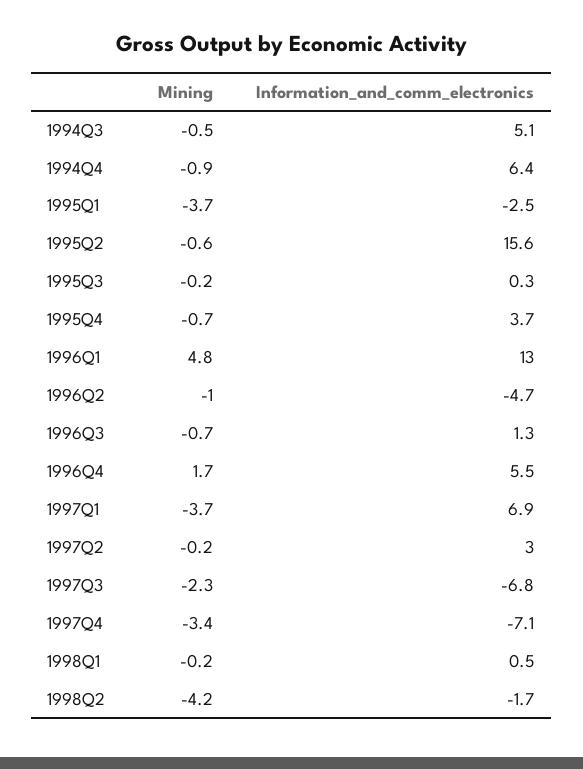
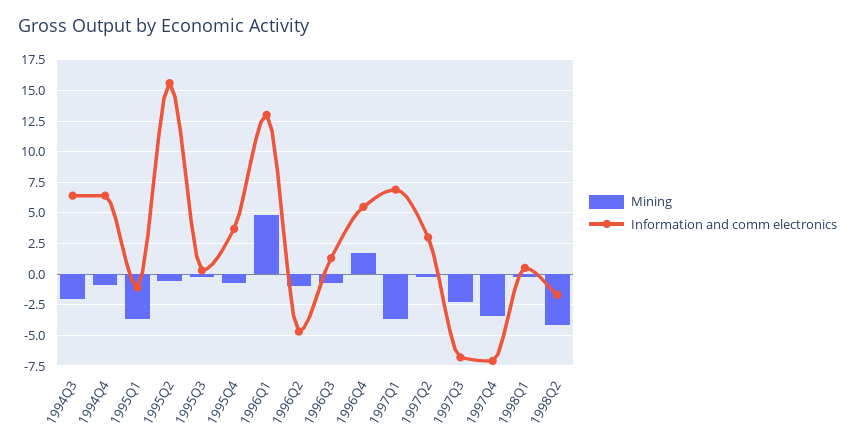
Mining, 1994Q3: -0.5 -> -2
Information_and_comm_electronics, 1994Q3: 5.1 -> 6.5
Information_and_comm_electronics, 1995Q1: -2.5 -> -1

